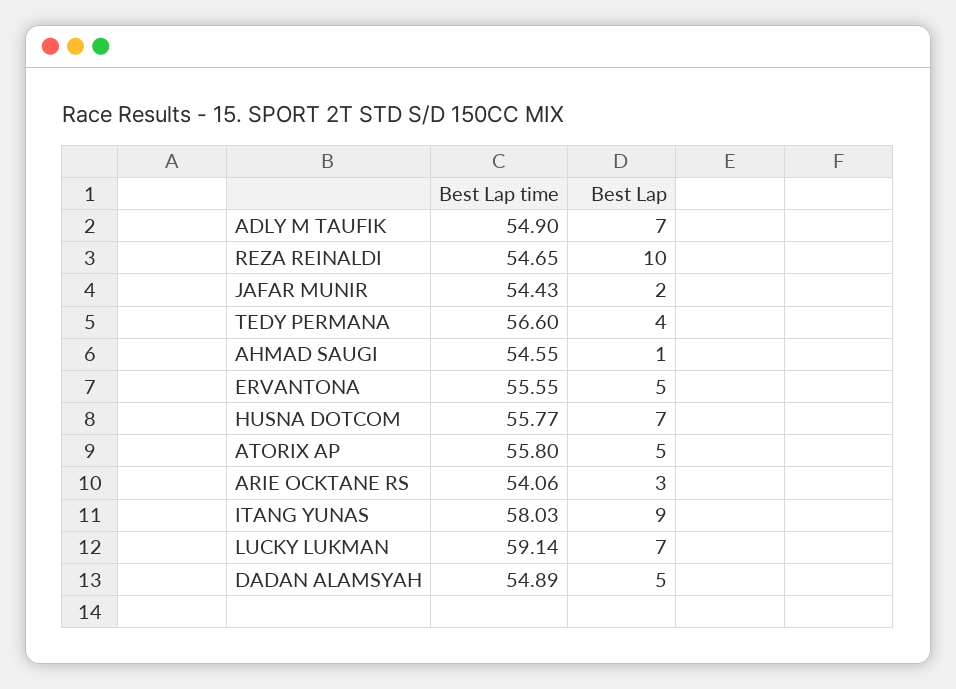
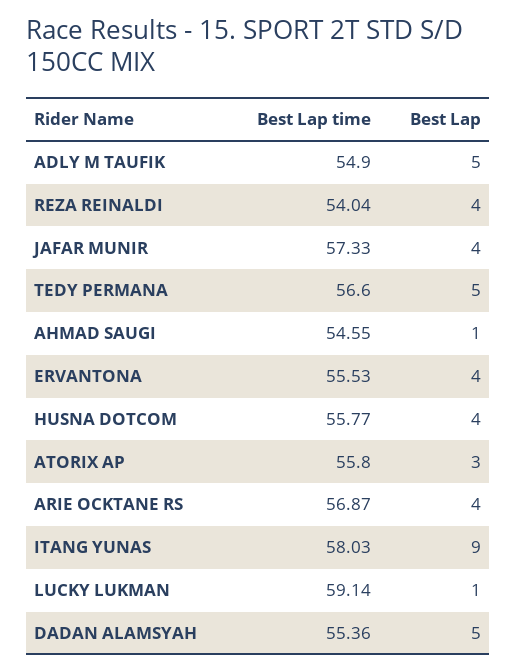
Best Lap, ADLY M TAUFIK: 7 -> 5
Best Lap time, REZA REINALDI: 54.65 -> 54.04
Best Lap, REZA REINALDI: 10 -> 4
Best Lap time, JAFAR MUNIR: 54.43 -> 57.33
Best Lap, JAFAR MUNIR: 2 -> 4
Best Lap, TEDY PERMANA: 4 -> 5
Best Lap time, ERVANTONA: 55.55 -> 55.53
Best Lap, ERVANTONA: 5 -> 4
Best Lap, HUSNA DOTCOM: 7 -> 4
Best Lap, ATORIX AP: 5 -> 3
Best Lap time, ARIE OCKTANE RS: 54.06 -> 56.87
Best Lap, ARIE OCKTANE RS: 3 -> 4
Best Lap, LUCKY LUKMAN: 7 -> 1
Best Lap time, DADAN ALAMSYAH: 54.89 -> 55.36

